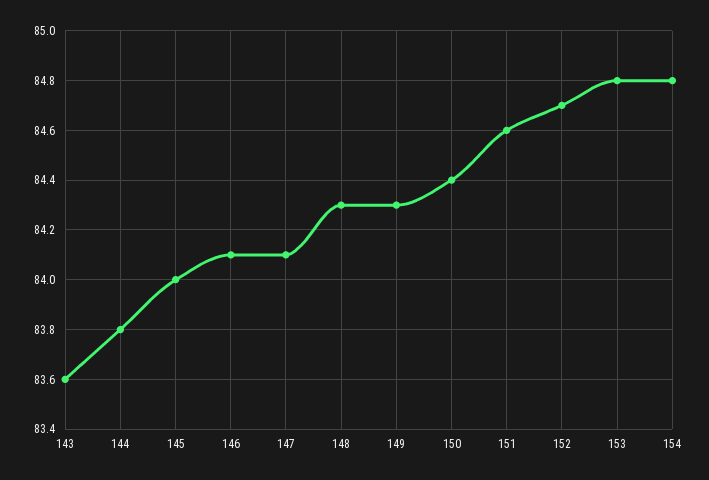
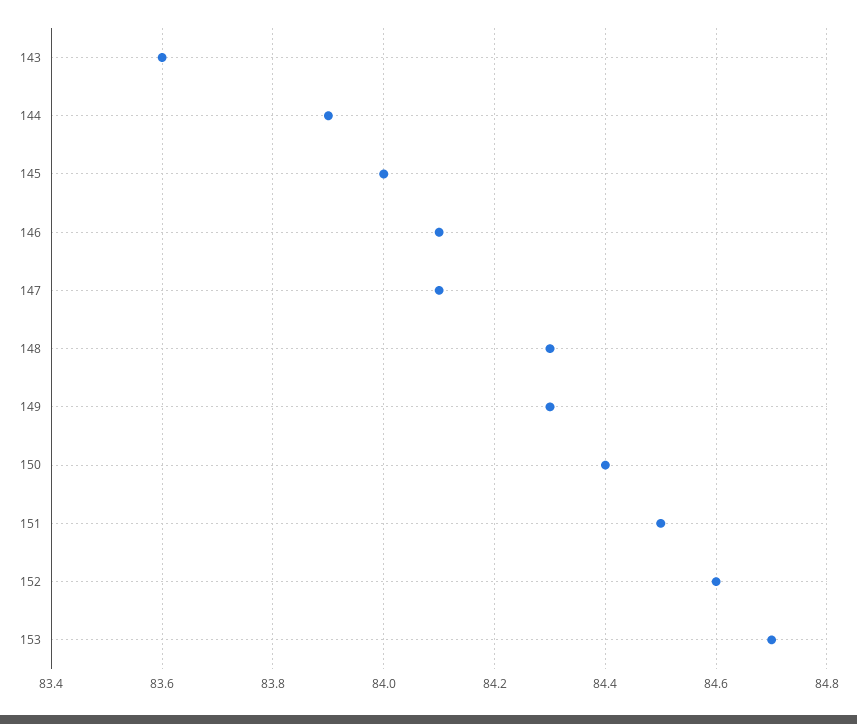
144: 83.8 -> 83.9
151: 84.6 -> 84.5
152: 84.7 -> 84.6
153: 84.8 -> 84.7
154: 84.8 -> none

